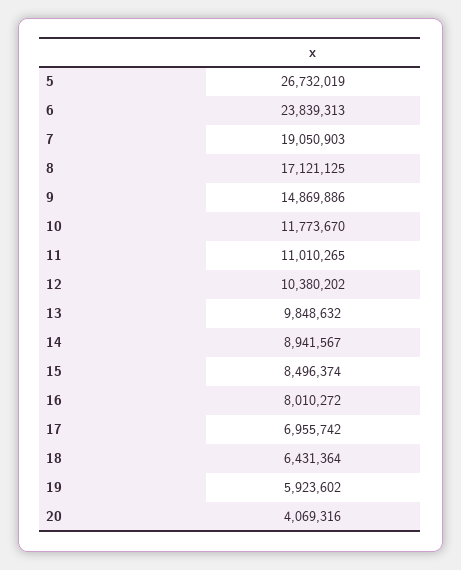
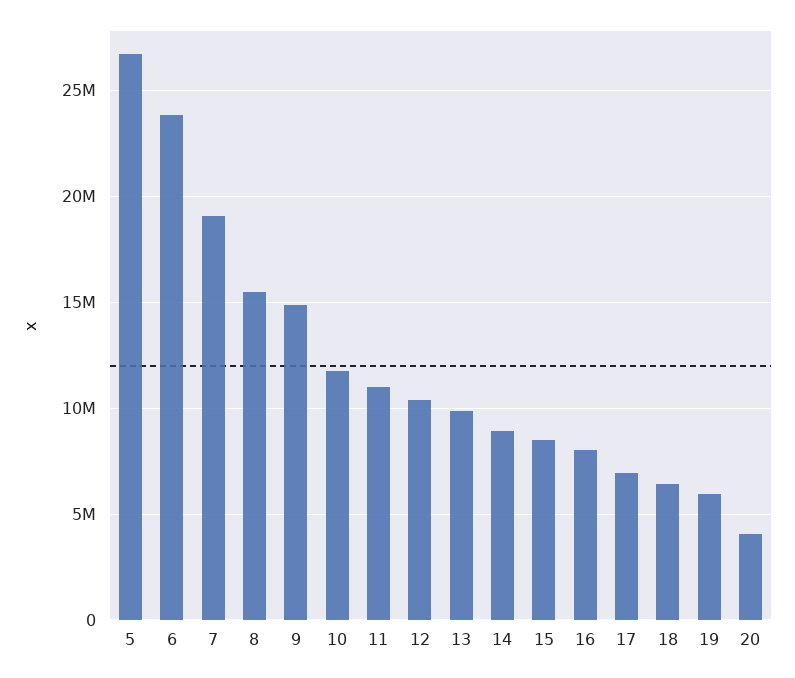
8: 17121125 -> 15500000

